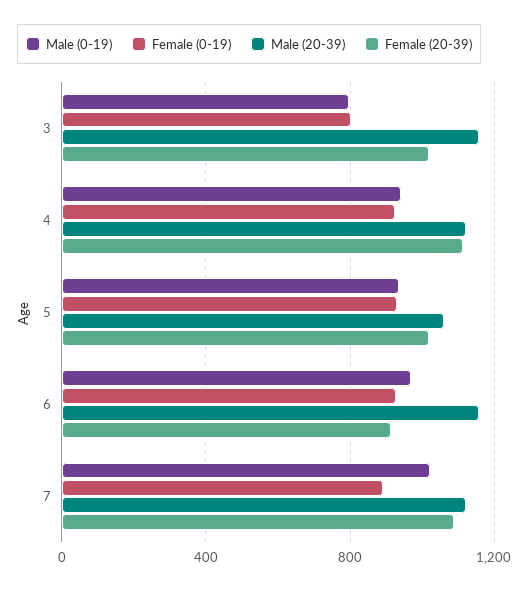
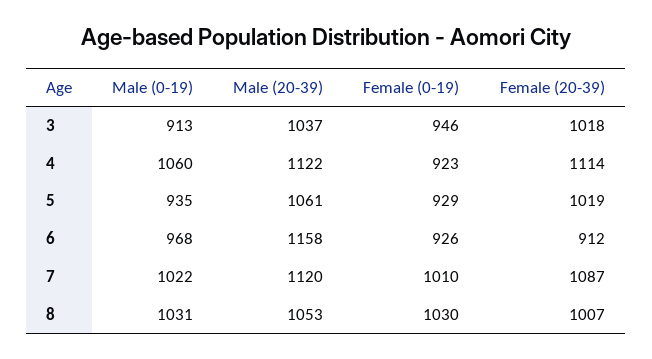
Male (0-19), 3: 800 -> 913
Female (0-19), 3: 800 -> 946
Male (20-39), 3: 1150 -> 1037
Male (0-19), 4: 950 -> 1060
Female (0-19), 7: 900 -> 1010
Male (0-19), 8: none -> 1031
Male (20-39), 8: none -> 1053
Female (0-19), 8: none -> 1030
Female (20-39), 8: none -> 1007

